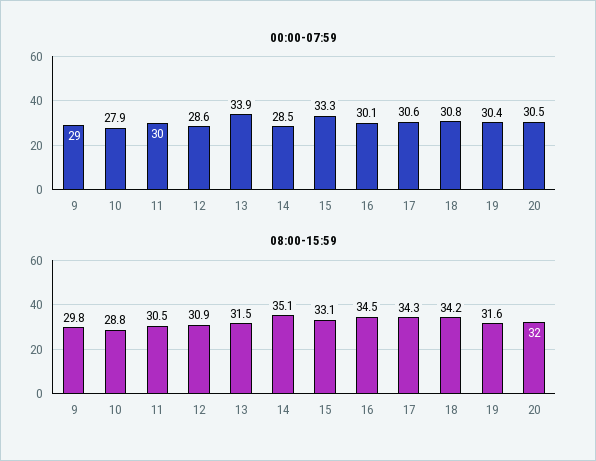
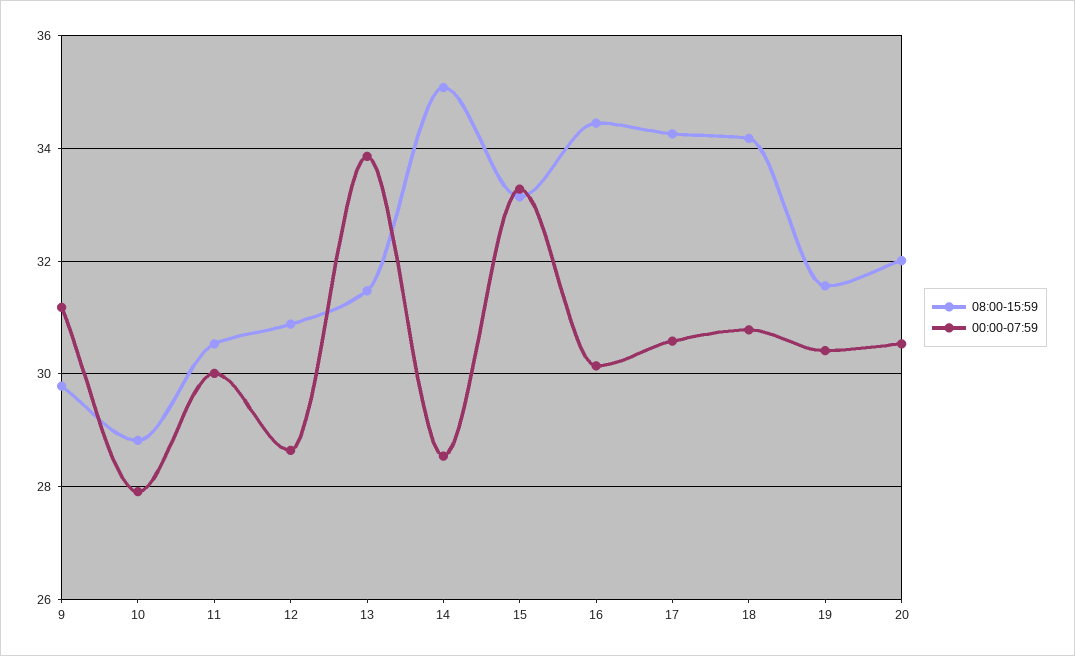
00:00-07:59, 9: 29 -> 31.2

